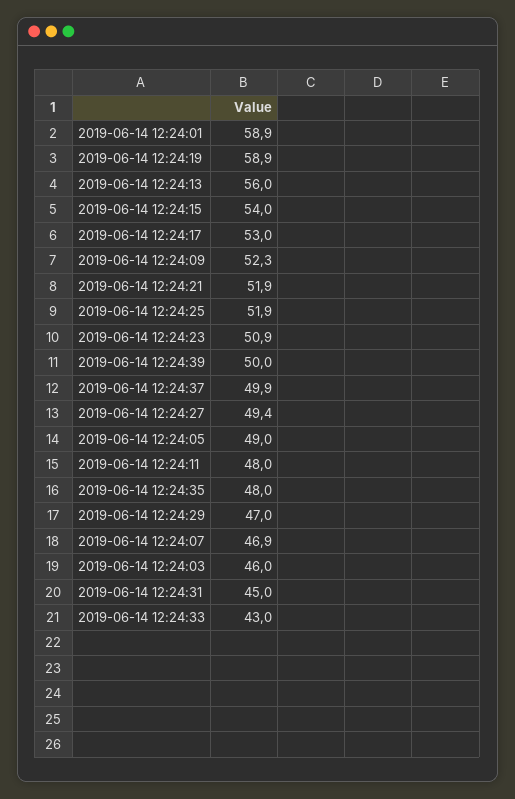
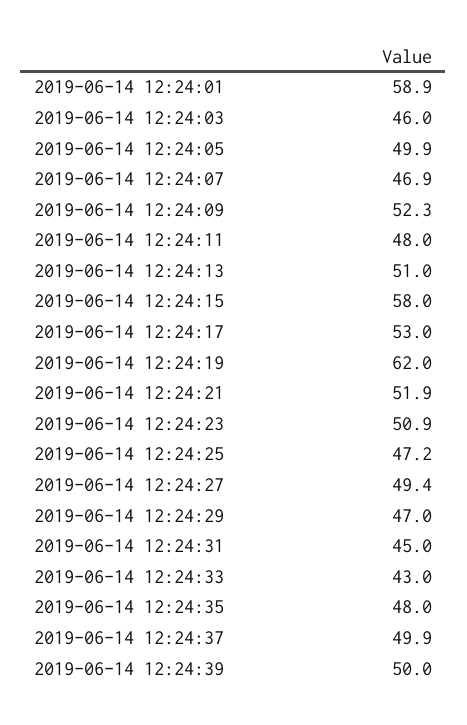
2019-06-14 12:24:19: 58.9 -> 62
2019-06-14 12:24:13: 56 -> 51
2019-06-14 12:24:15: 54 -> 58
2019-06-14 12:24:25: 51.9 -> 47.2
2019-06-14 12:24:05: 49 -> 49.9

